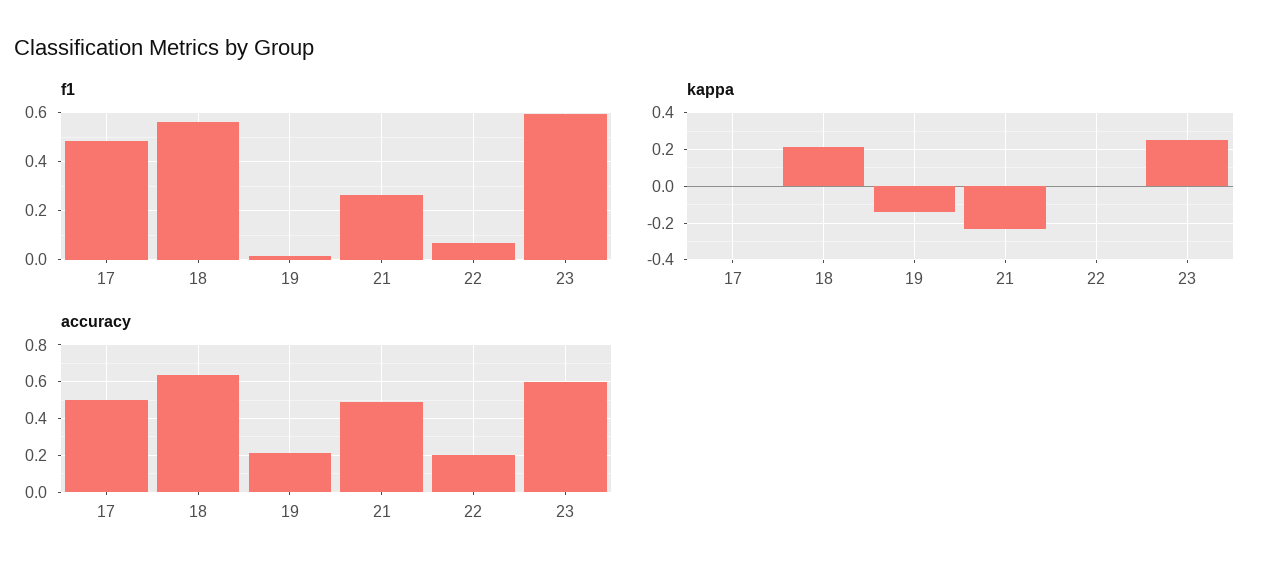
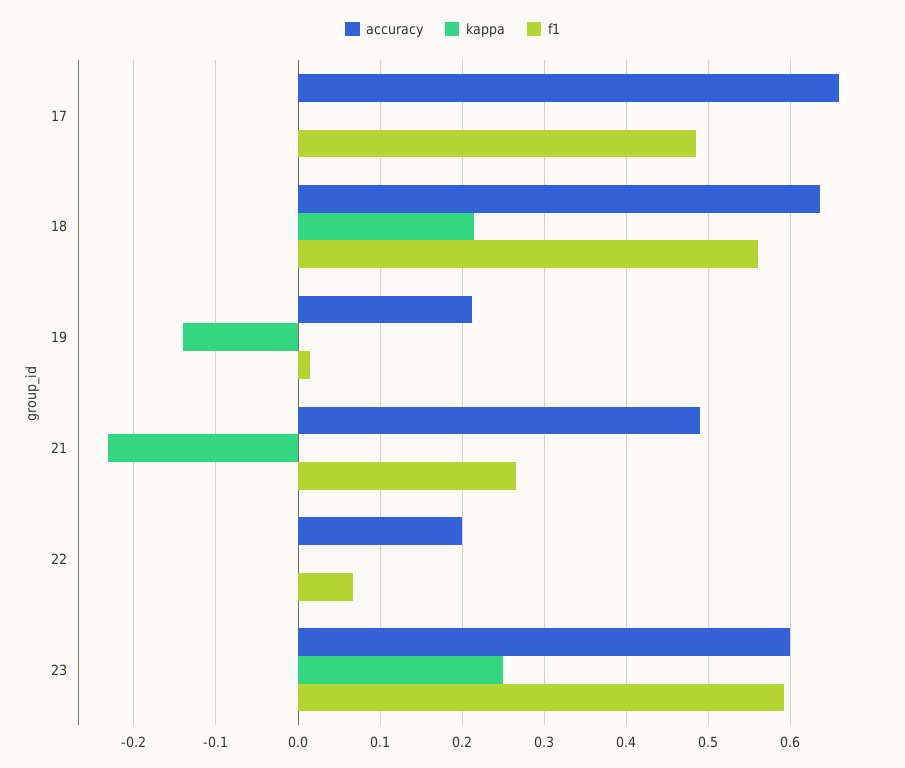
accuracy, 17: 0.5 -> 0.66

